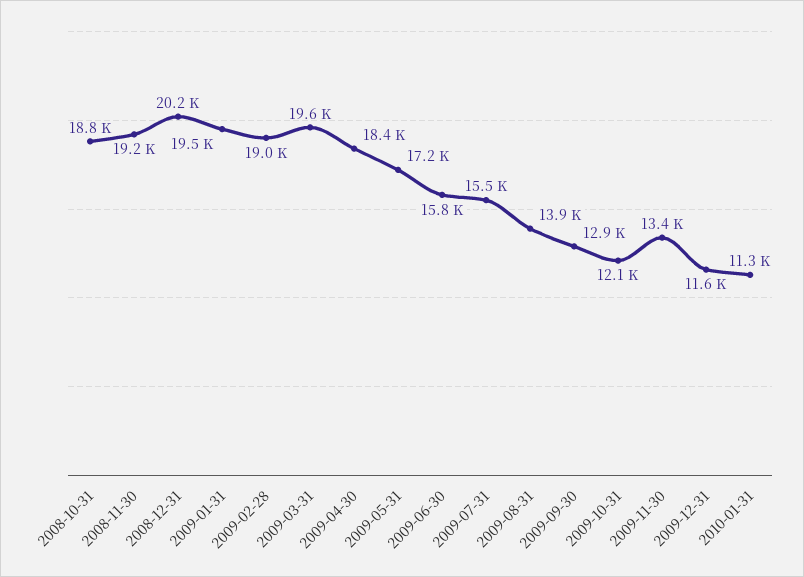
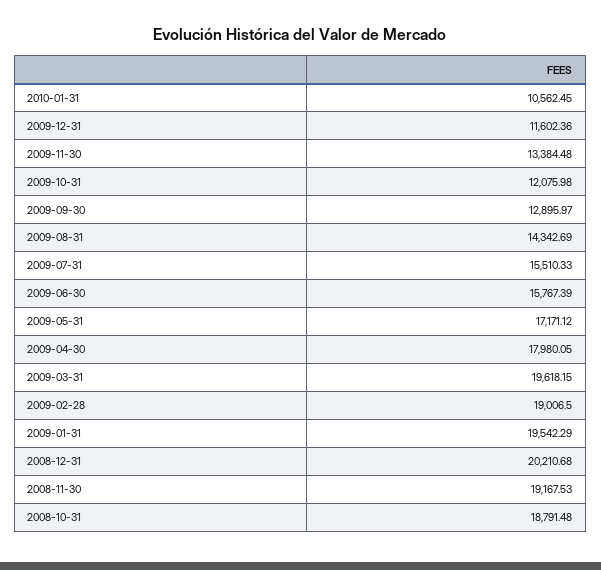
2009-04-30: 18400 -> 17980.05
2009-08-31: 13900 -> 14342.69
2010-01-31: 11300 -> 10562.45

